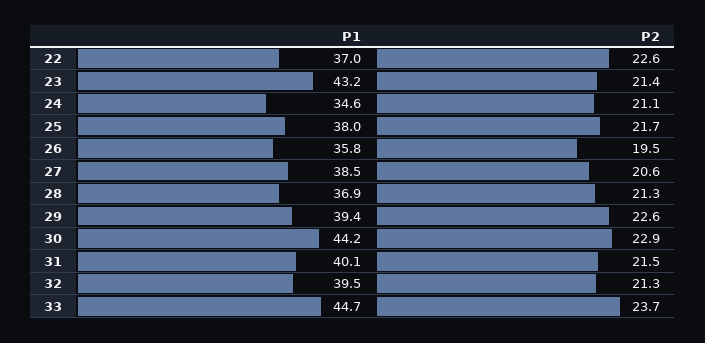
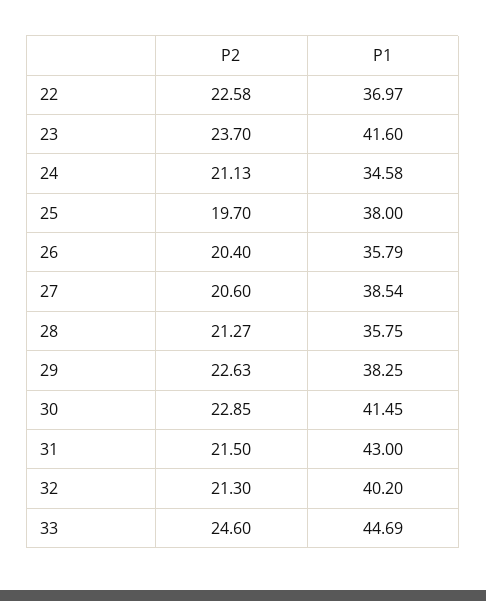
P1, 23: 43.2 -> 41.6
P2, 23: 21.4 -> 23.7
P2, 25: 21.7 -> 19.7
P2, 26: 19.5 -> 20.4
P1, 28: 36.9 -> 35.75
P1, 29: 39.4 -> 38.25
P1, 30: 44.2 -> 41.45
P1, 31: 40.1 -> 43
P1, 32: 39.5 -> 40.2
P2, 33: 23.7 -> 24.6

